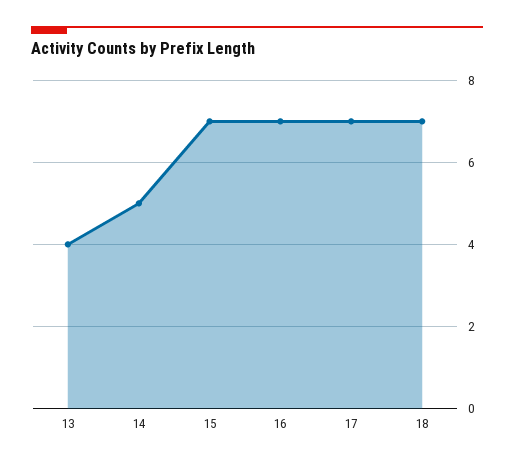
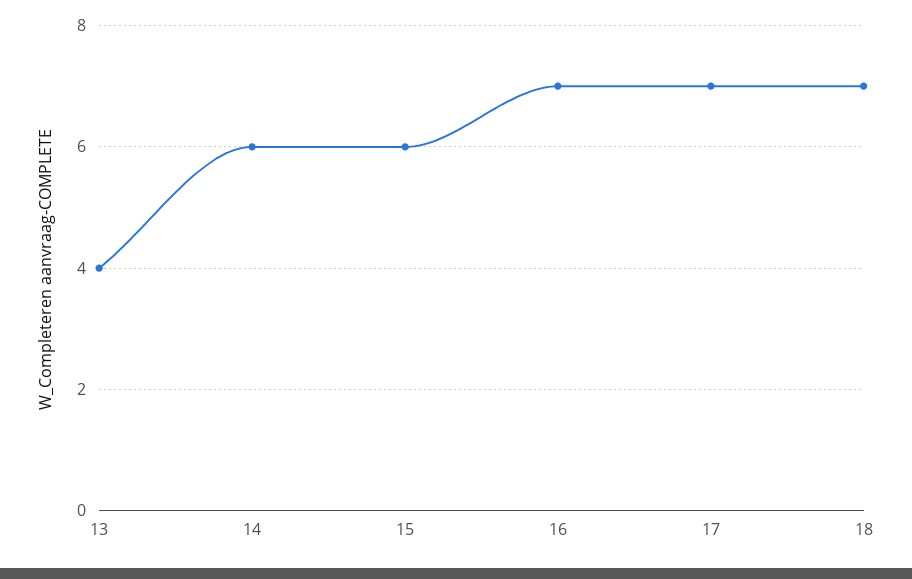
14: 5 -> 6
15: 7 -> 6

